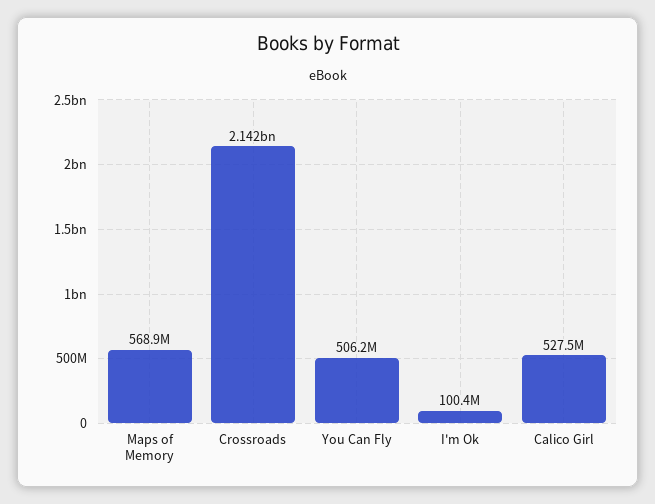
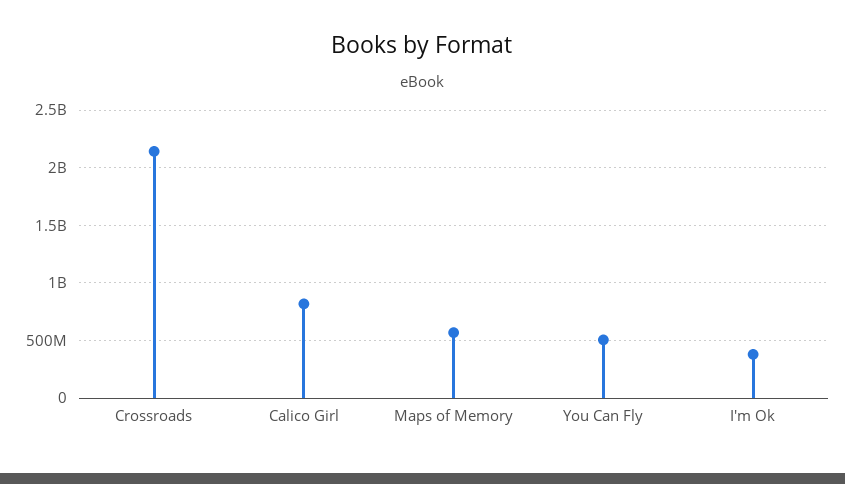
I'm Ok: 100400000 -> 400000000
Calico Girl: 527500000 -> 800000000

